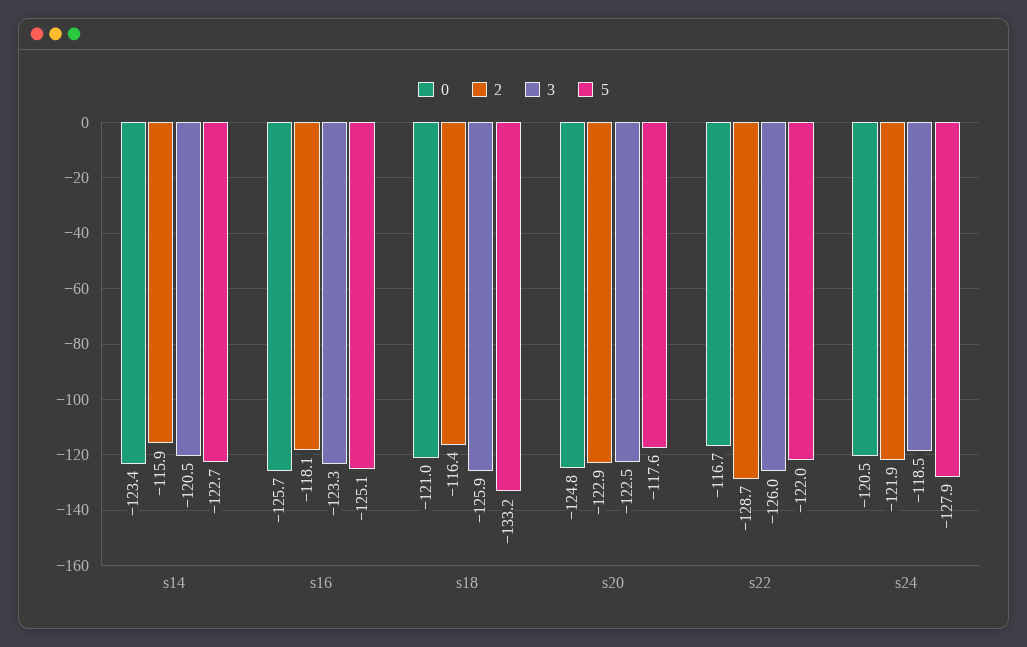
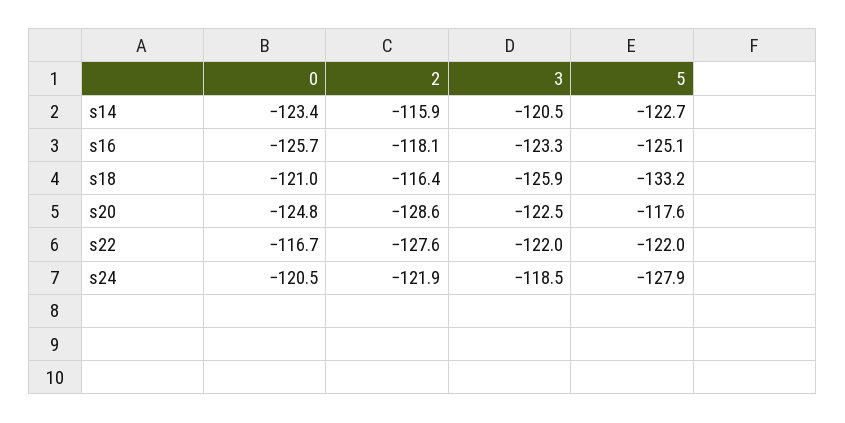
2, s20: -122.9 -> -128.6
2, s22: -128.7 -> -127.6
3, s22: -126 -> -122

